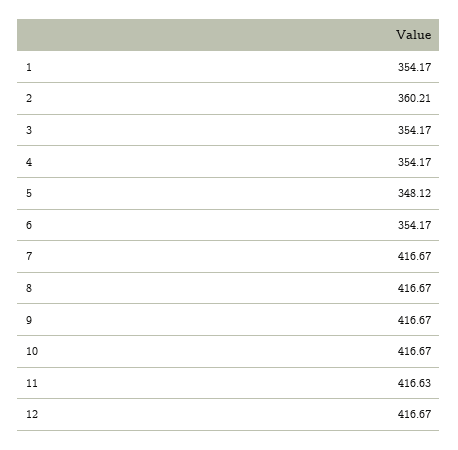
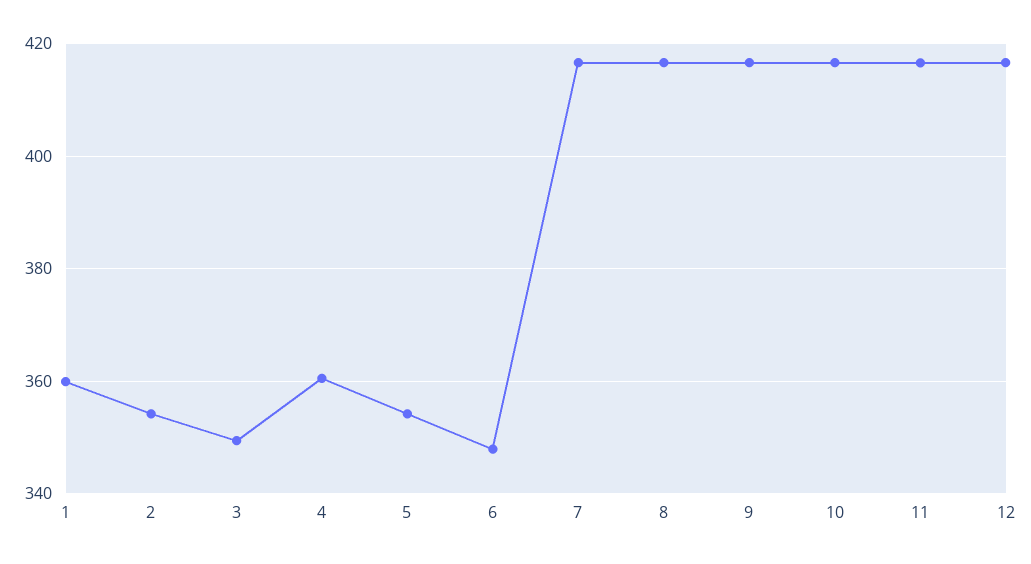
1: 354.17 -> 360
2: 360.21 -> 354
3: 354.17 -> 350
4: 354.17 -> 360
5: 348.12 -> 354
6: 354.17 -> 348

